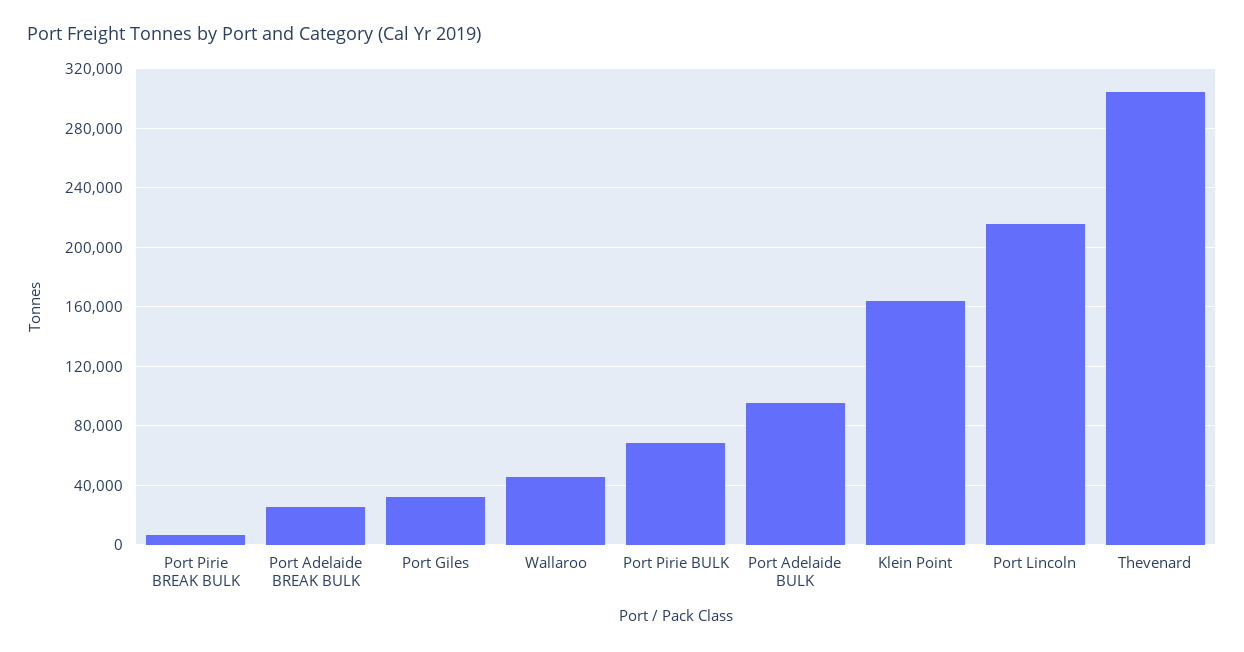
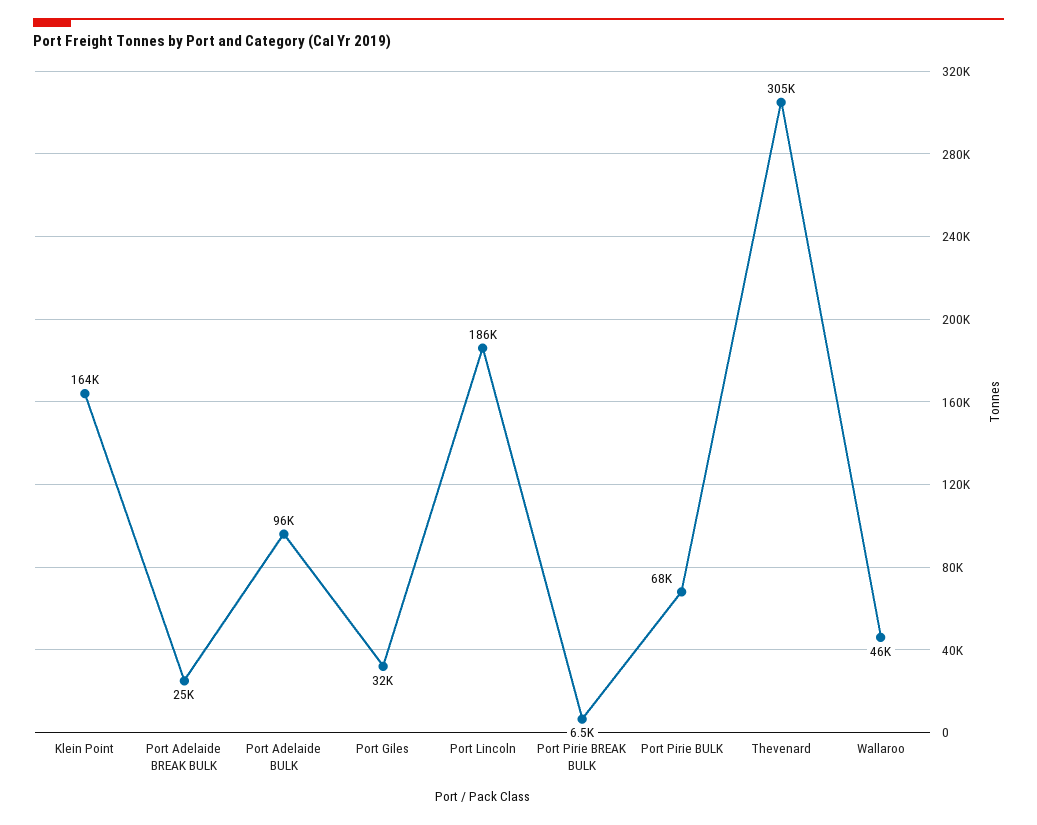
Port Lincoln: 215000 -> 186000

